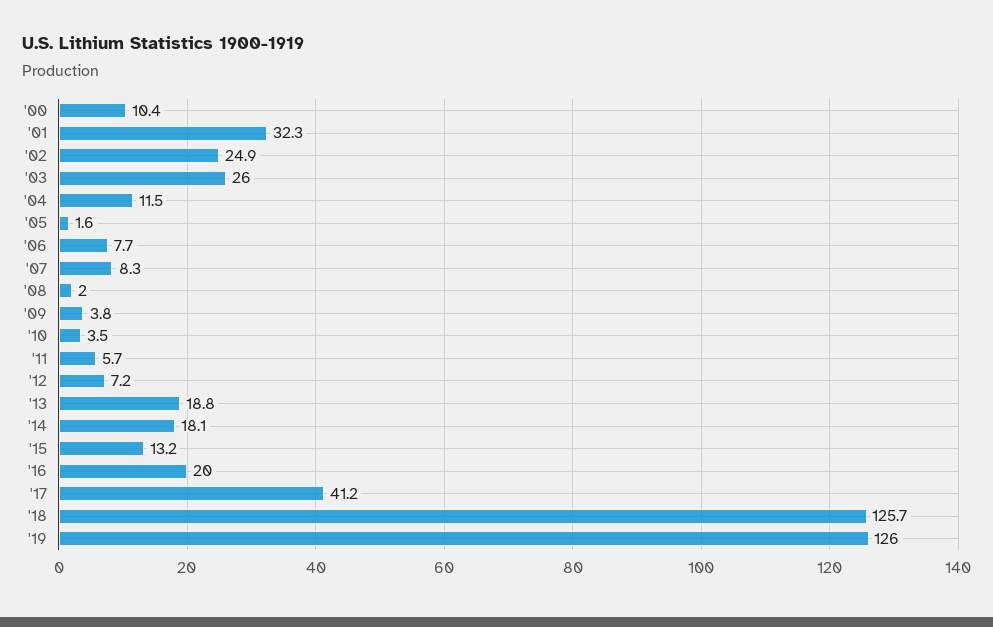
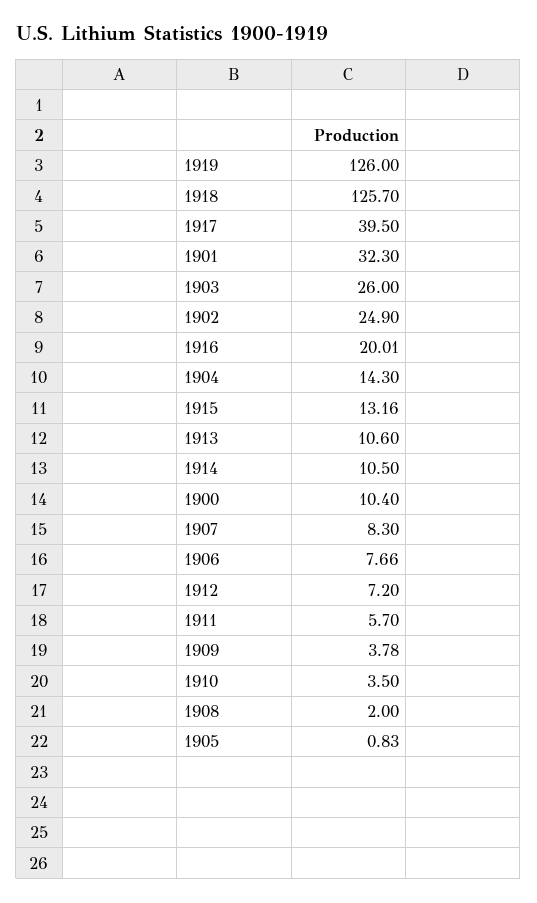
'04: 11.5 -> 14.3
'05: 1.6 -> 0.83
'13: 18.8 -> 10.6
'14: 18.1 -> 10.5
'17: 41.2 -> 39.5

